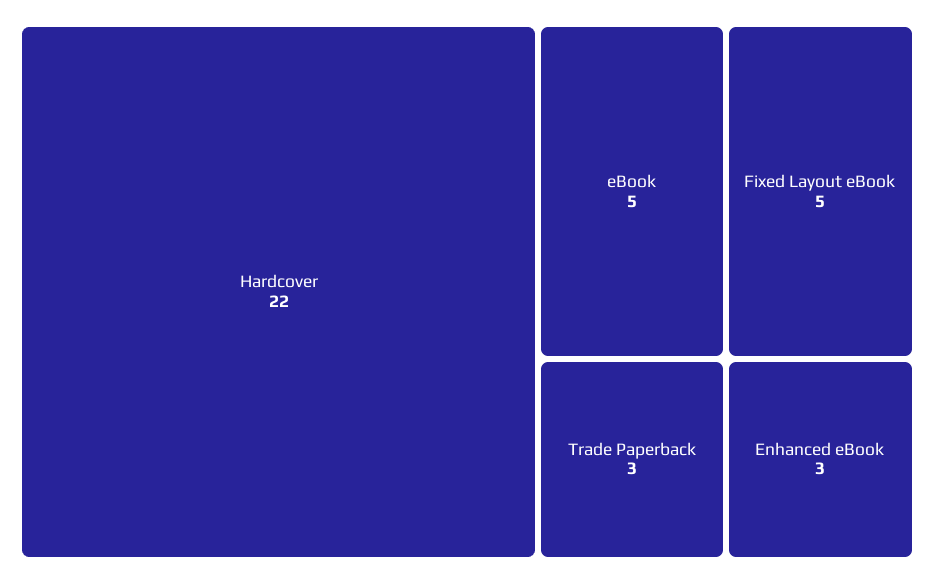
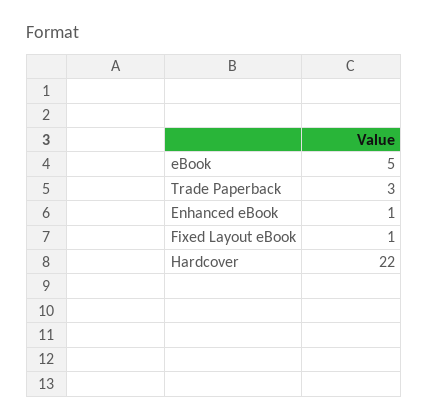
Fixed Layout eBook: 5 -> 1
Enhanced eBook: 3 -> 1

